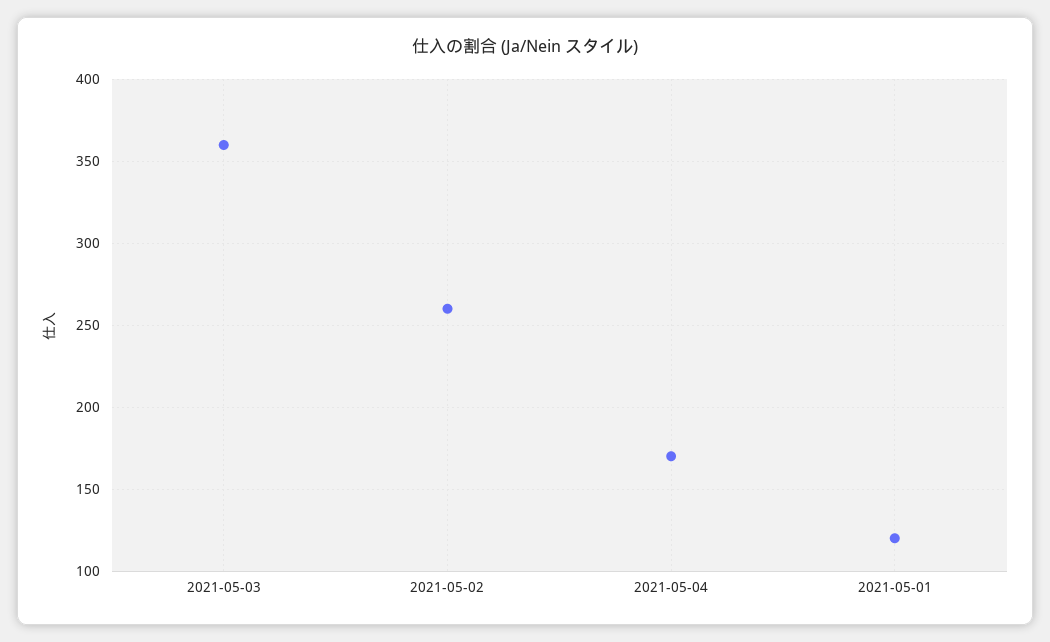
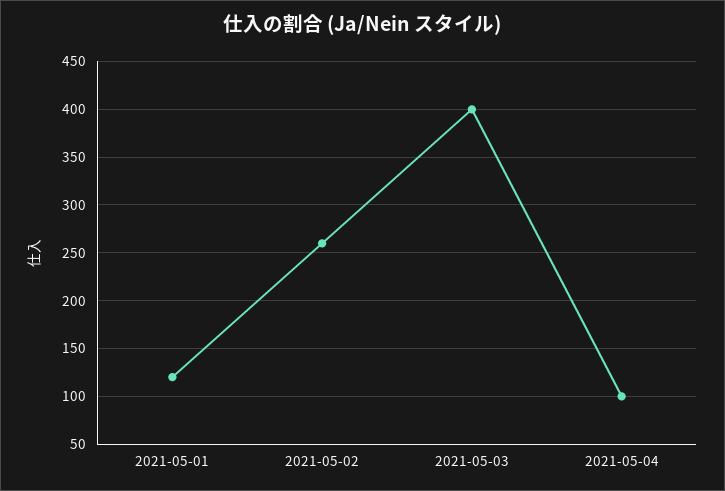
2021-05-03: 360 -> 400
2021-05-04: 170 -> 100

